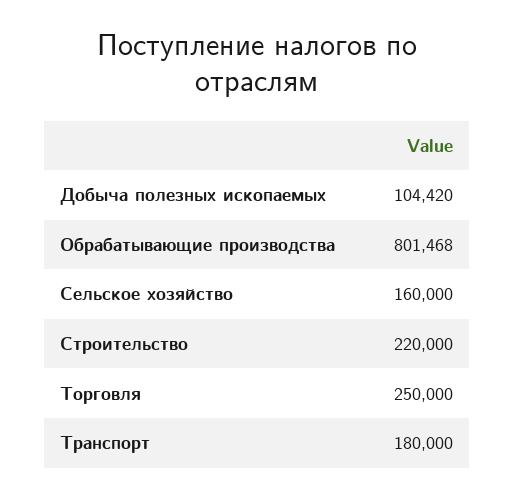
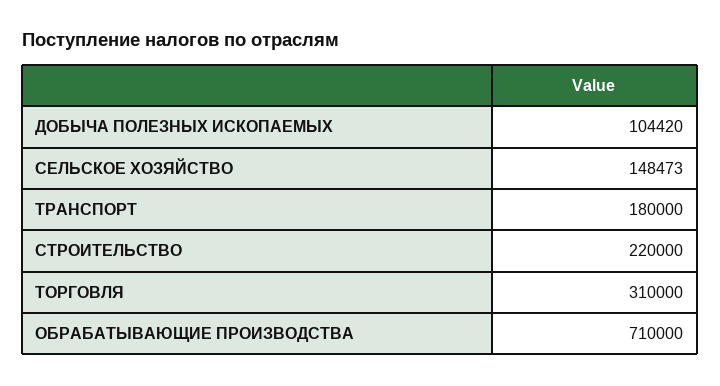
Обрабатывающие производства: 801468 -> 710000
Сельское хозяйство: 160000 -> 148473
Торговля: 250000 -> 310000

